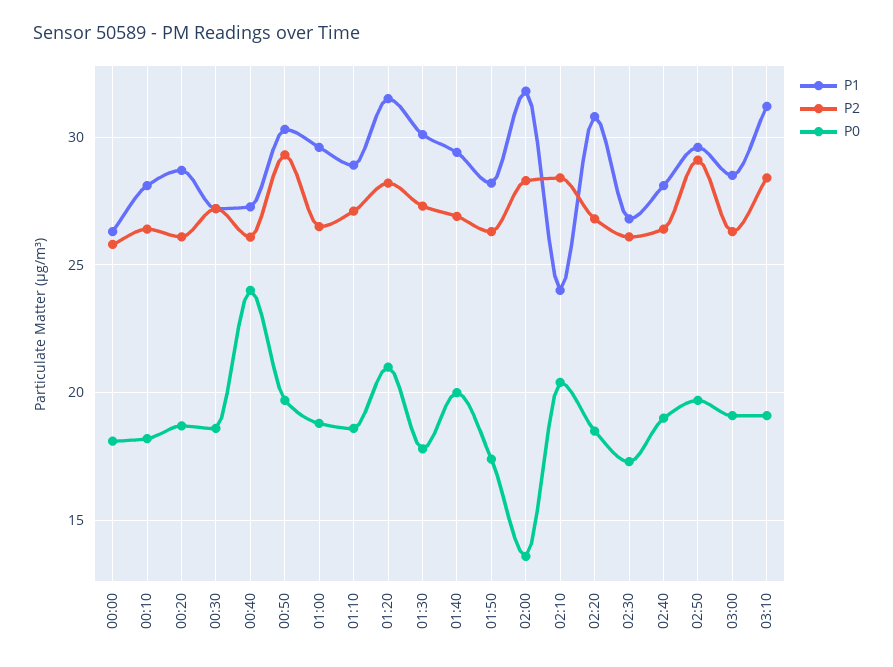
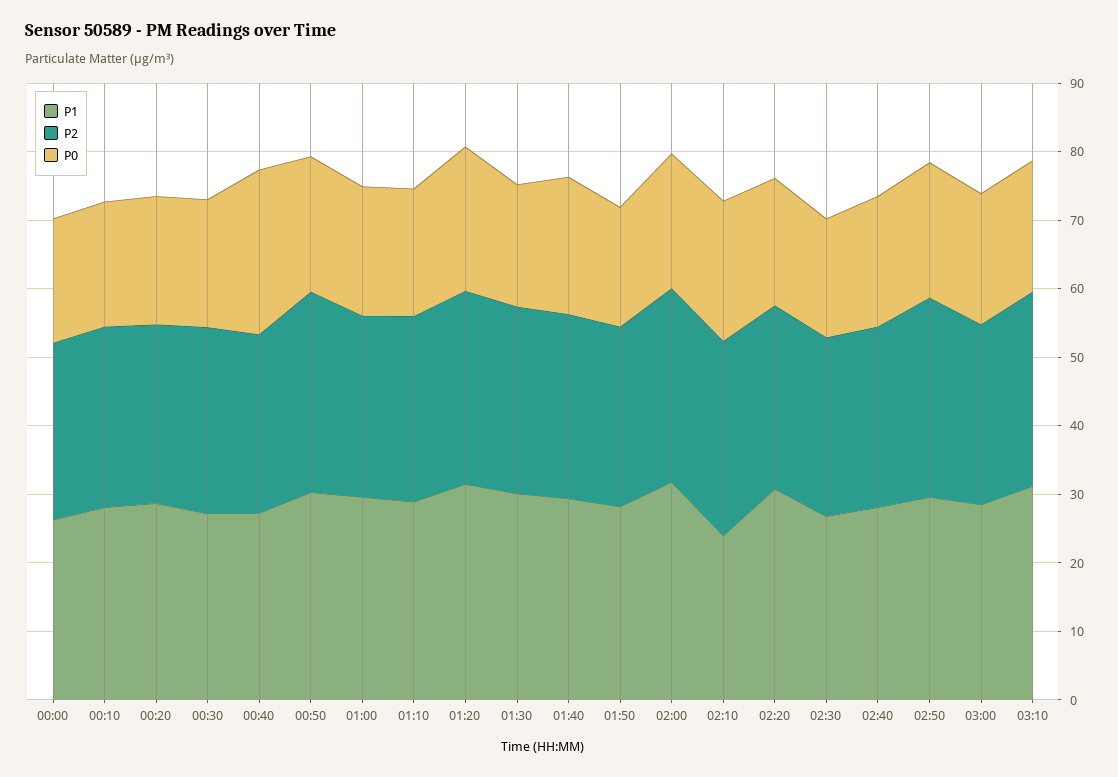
P0, 02:00: 13.5 -> 20

